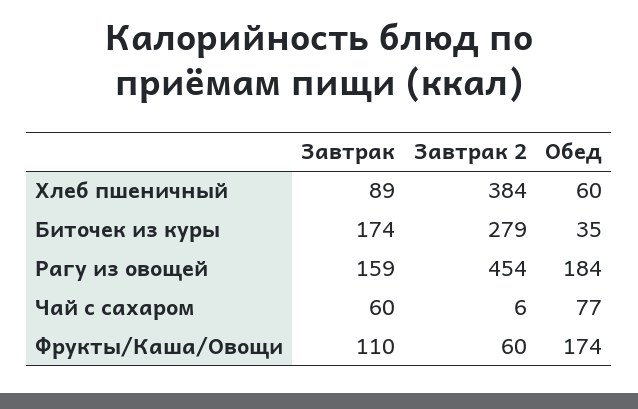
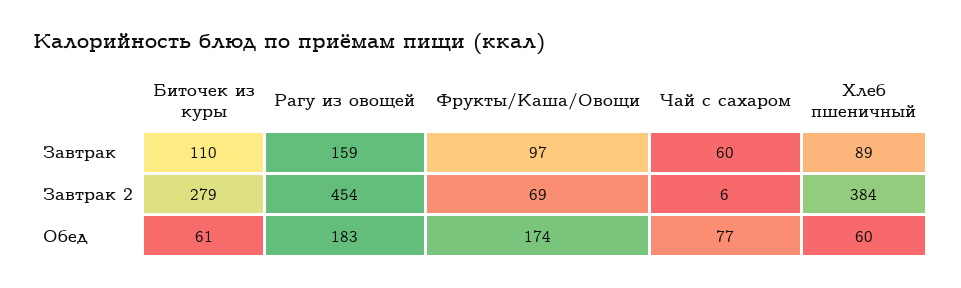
Завтрак, Биточек из куры: 174 -> 110
Обед, Биточек из куры: 35 -> 61
Обед, Рагу из овощей: 184 -> 183
Завтрак, Фрукты/Каша/Овощи: 110 -> 97
Завтрак 2, Фрукты/Каша/Овощи: 60 -> 69

